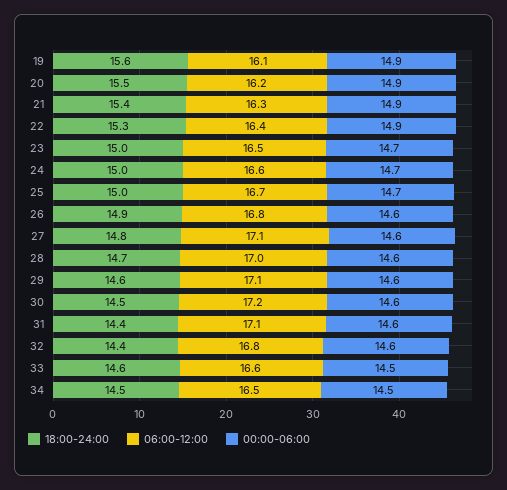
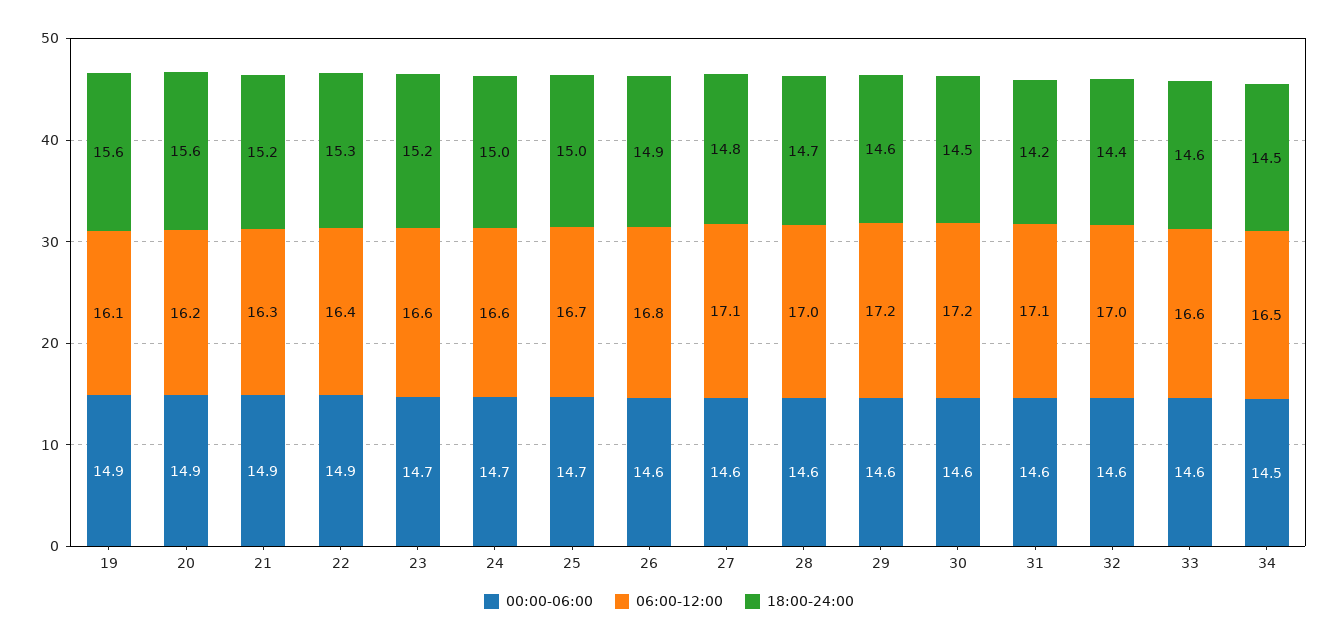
18:00-24:00, 20: 15.5 -> 15.6
18:00-24:00, 21: 15.4 -> 15.2
18:00-24:00, 23: 15 -> 15.2
06:00-12:00, 23: 16.5 -> 16.6
06:00-12:00, 29: 17.1 -> 17.2
18:00-24:00, 31: 14.4 -> 14.2
06:00-12:00, 32: 16.8 -> 17
00:00-06:00, 33: 14.5 -> 14.6

